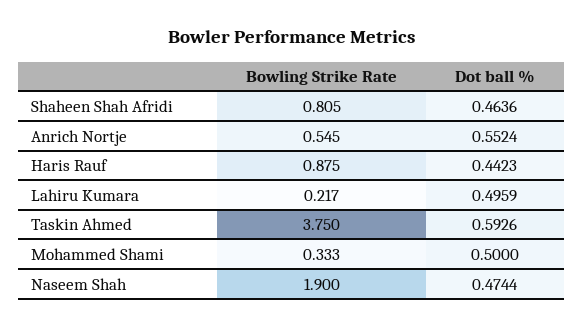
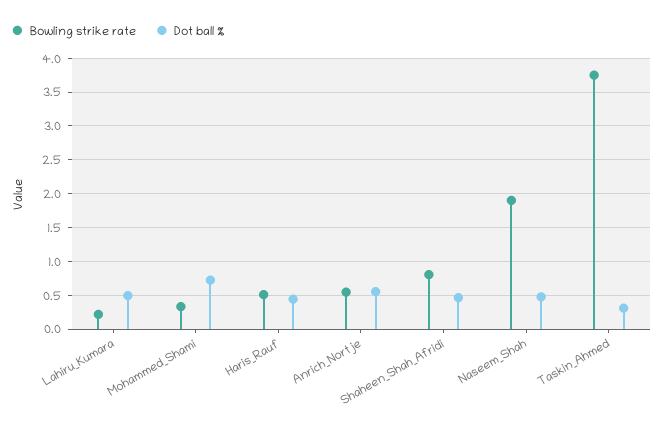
Bowling Strike Rate, Haris Rauf: 0.875 -> 0.5
Dot ball %, Taskin Ahmed: 0.5926 -> 0.3
Dot ball %, Mohammed Shami: 0.5 -> 0.7

